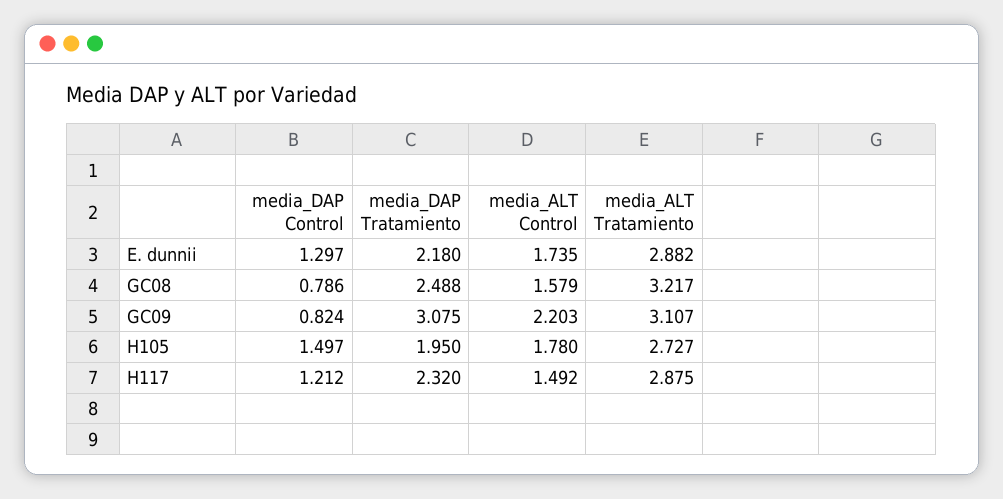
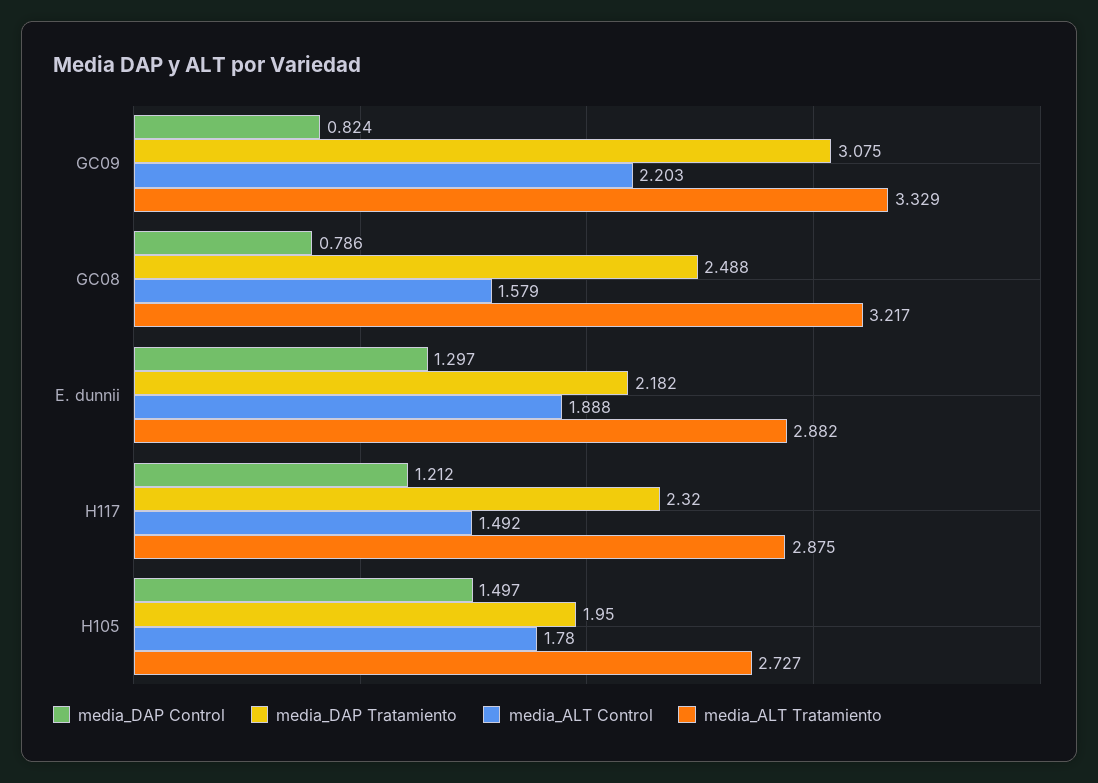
media_DAP Tratamiento, E. dunnii: 2.18 -> 2.182
media_ALT Control, E. dunnii: 1.735 -> 1.888
media_ALT Tratamiento, GC09: 3.107 -> 3.329

